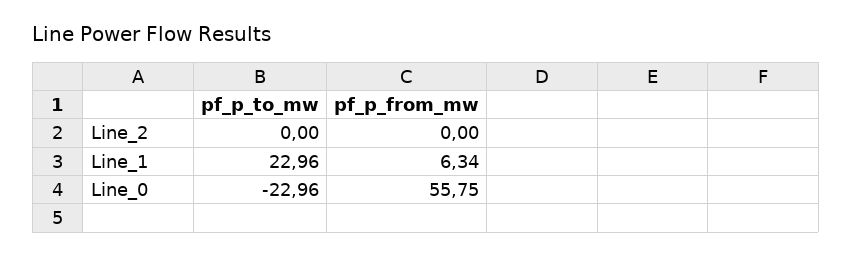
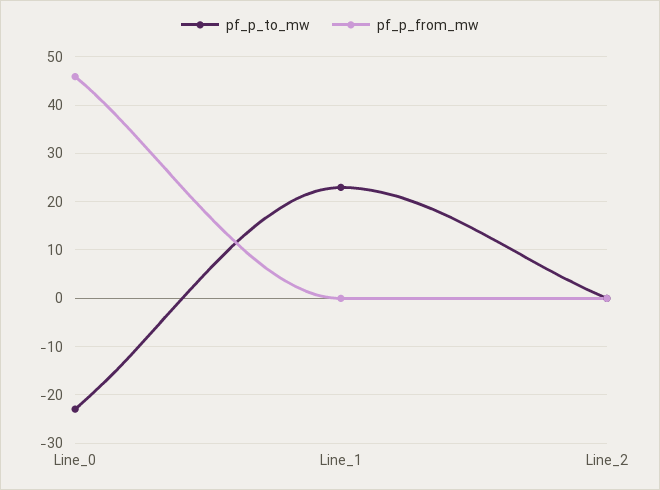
pf_p_from_mw, Line_1: 6.34 -> 0
pf_p_from_mw, Line_0: 55.75 -> 46

